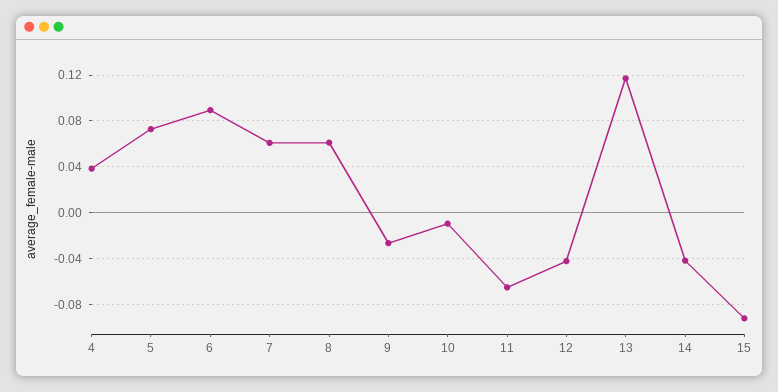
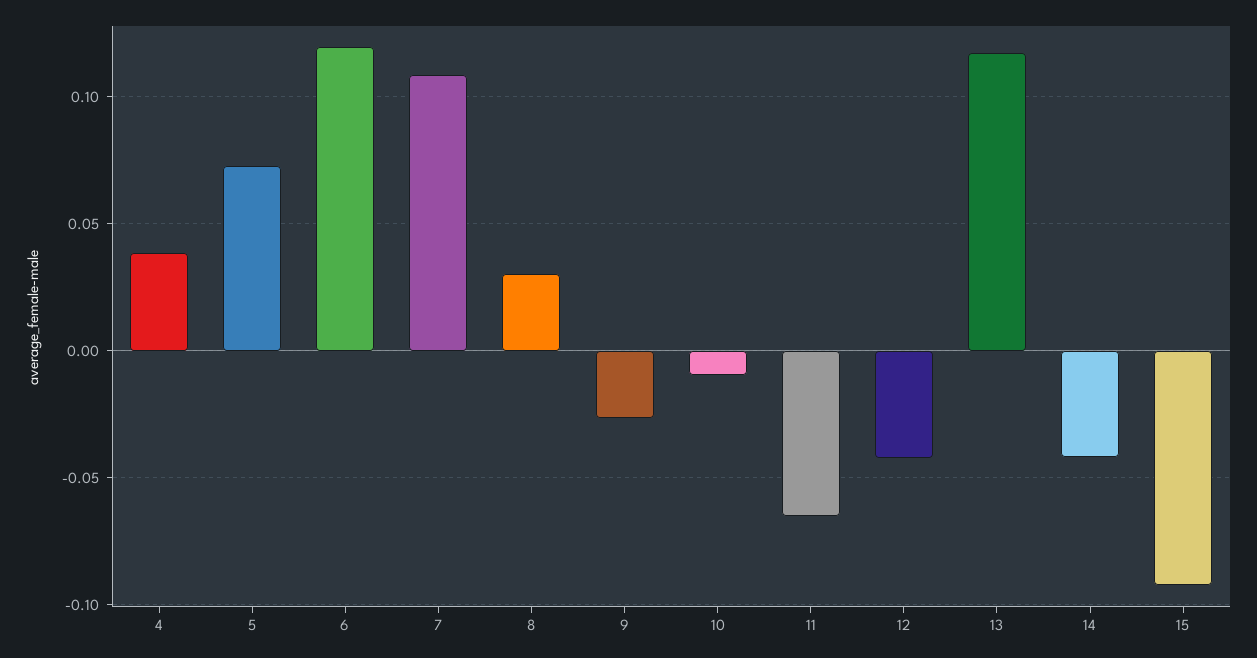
6: 0.09 -> 0.12
7: 0.06 -> 0.11
8: 0.06 -> 0.03

